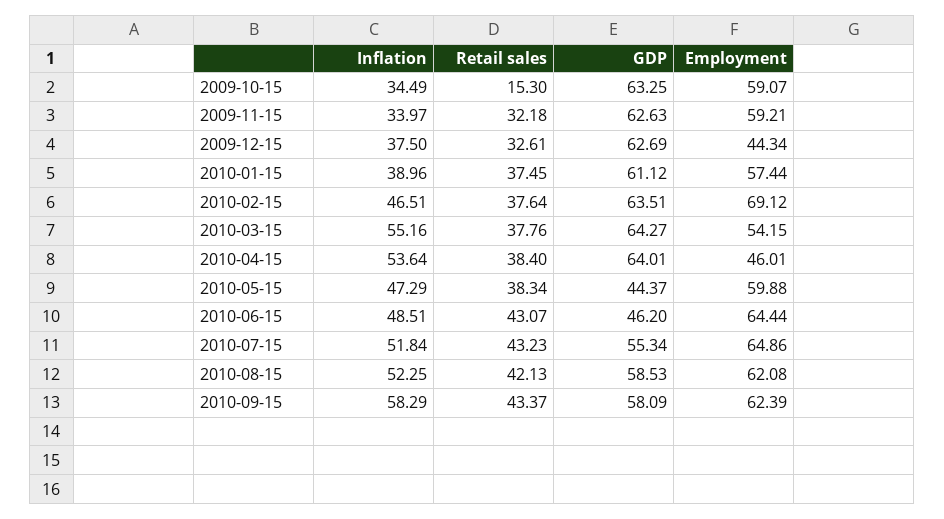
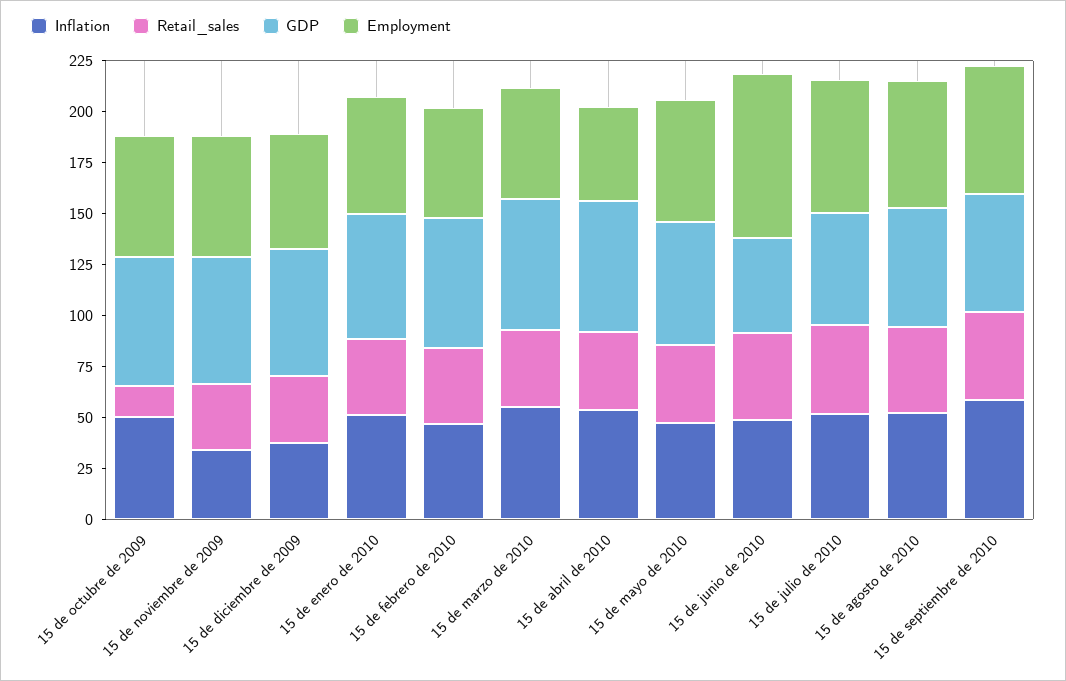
Inflation, 2009-10-15: 34.49 -> 50
Employment, 2009-12-15: 44.34 -> 55
Inflation, 2010-01-15: 38.96 -> 50
Employment, 2010-02-15: 69.12 -> 55
GDP, 2010-05-15: 44.37 -> 60
Employment, 2010-06-15: 64.44 -> 80

